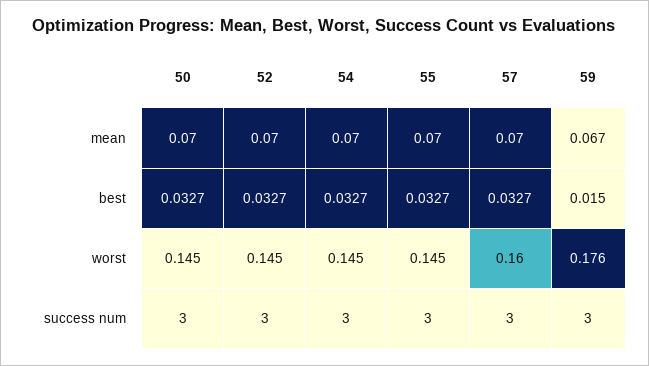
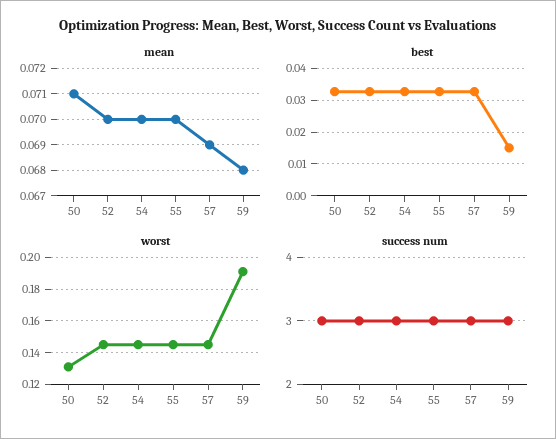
mean, 50: 0.07 -> 0.071
mean, 57: 0.07 -> 0.069
mean, 59: 0.067 -> 0.068
worst, 50: 0.145 -> 0.13
worst, 57: 0.16 -> 0.145
worst, 59: 0.176 -> 0.19

